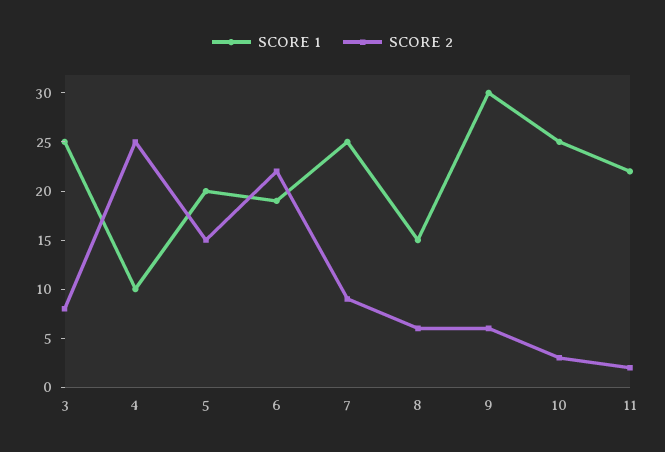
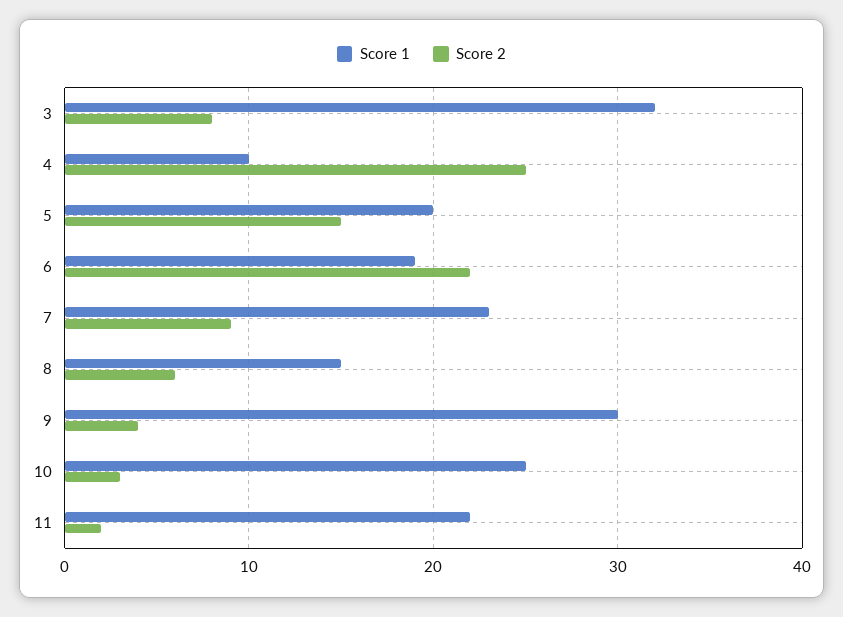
SCORE 1, 3: 25 -> 32
SCORE 1, 7: 25 -> 23
SCORE 2, 9: 6 -> 4

